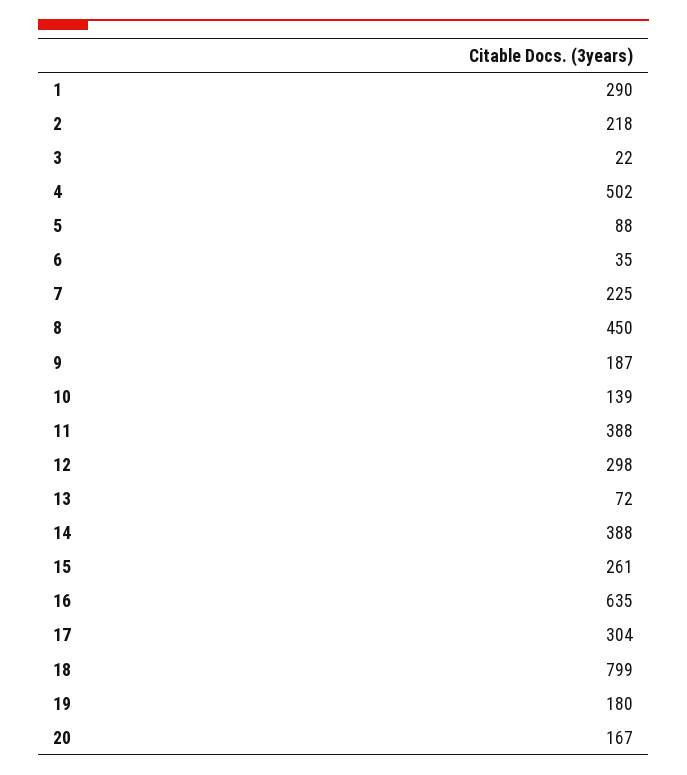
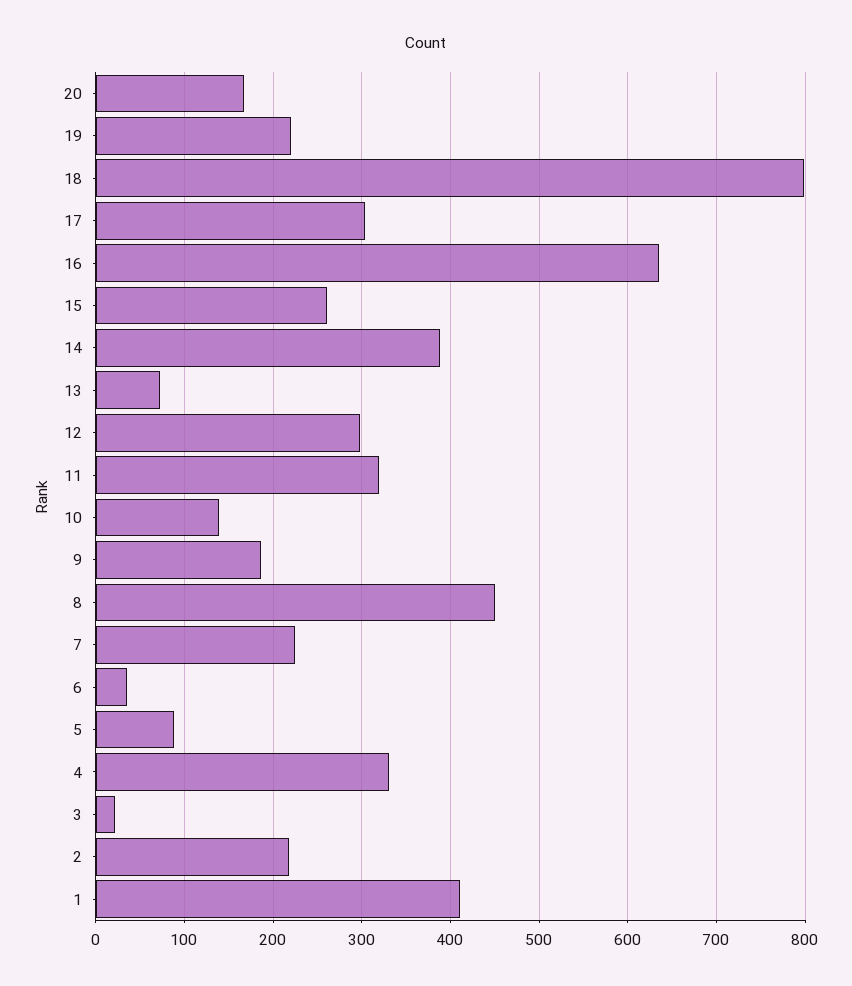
1: 290 -> 410
4: 502 -> 330
11: 388 -> 320
19: 180 -> 220

